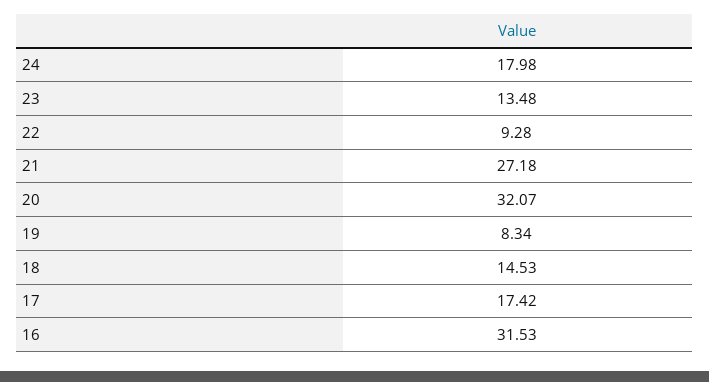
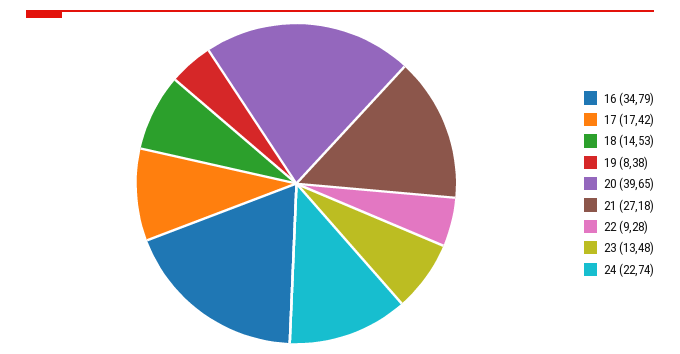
24: 17.98 -> 22.74
20: 32.07 -> 39.65
19: 8.34 -> 8.38
16: 31.53 -> 34.79

